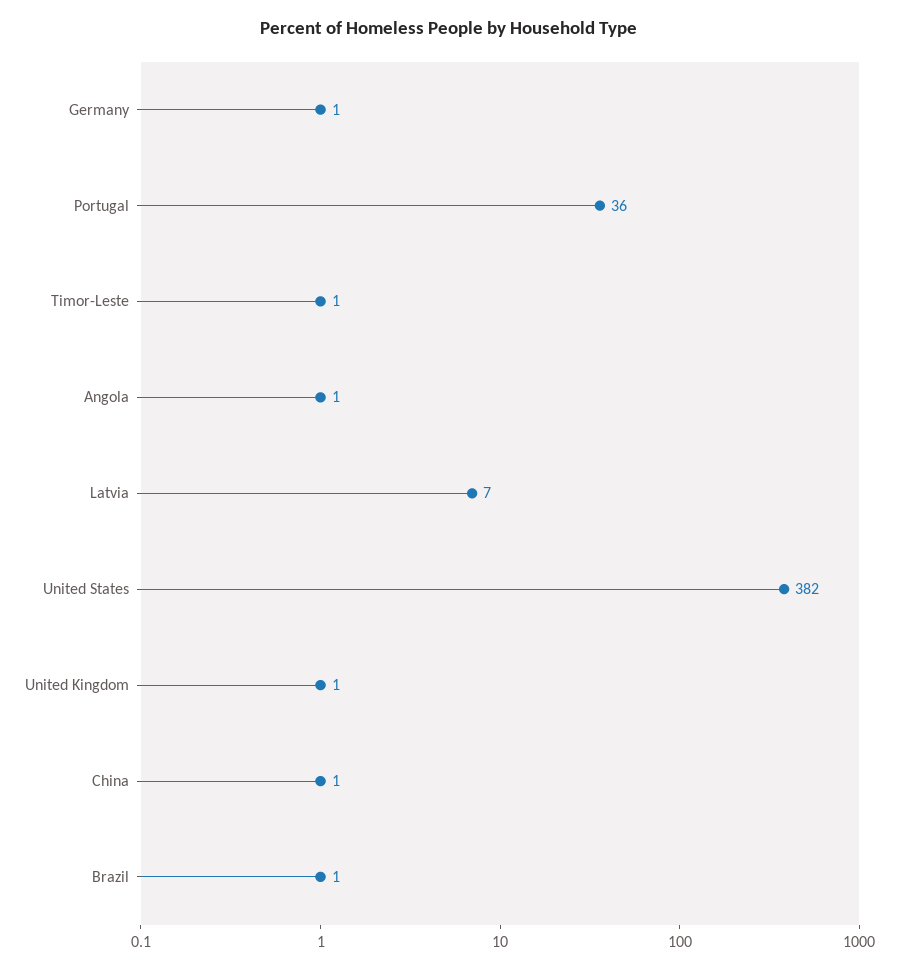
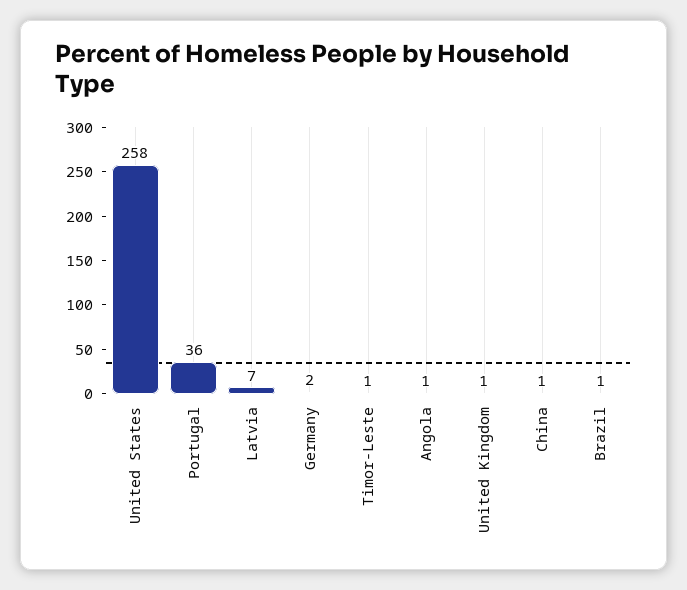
Germany: 1 -> 2
United States: 382 -> 258

